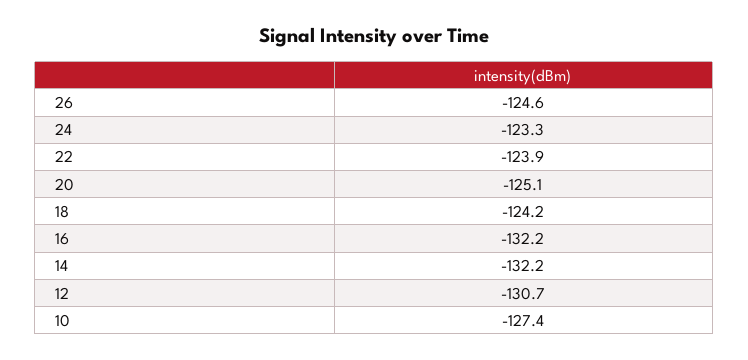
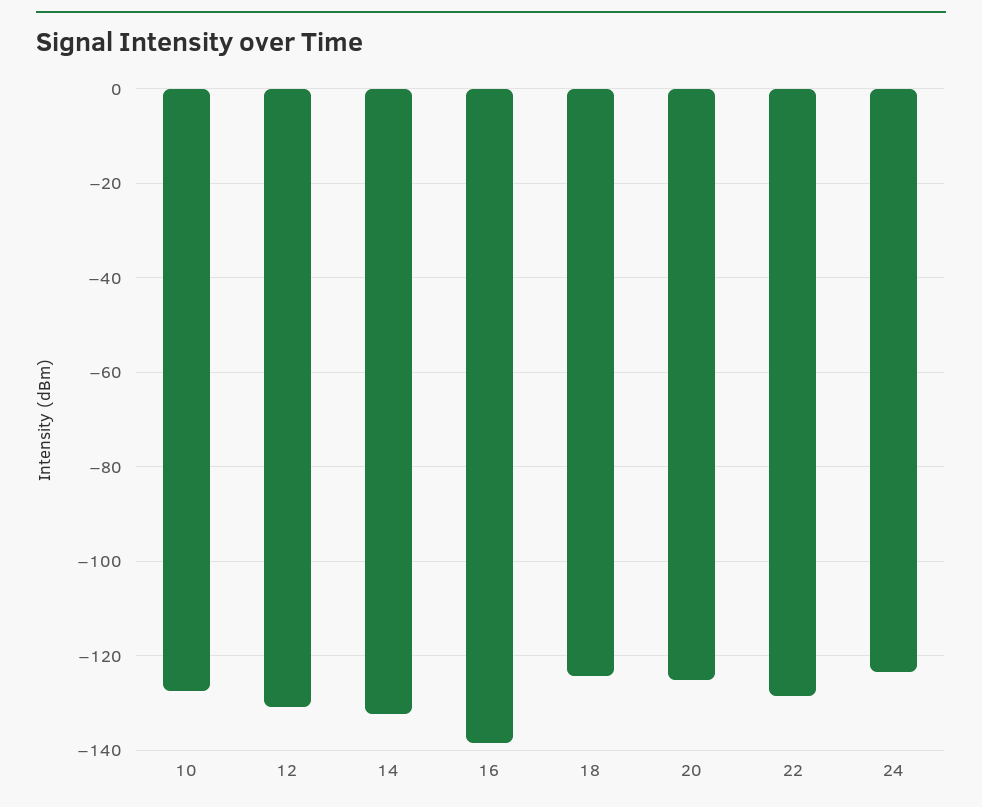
26: -124.6 -> none
22: -123.9 -> -128
16: -132.2 -> -138

